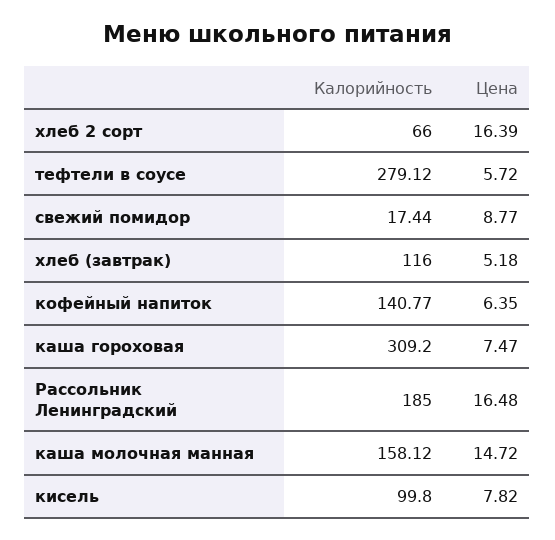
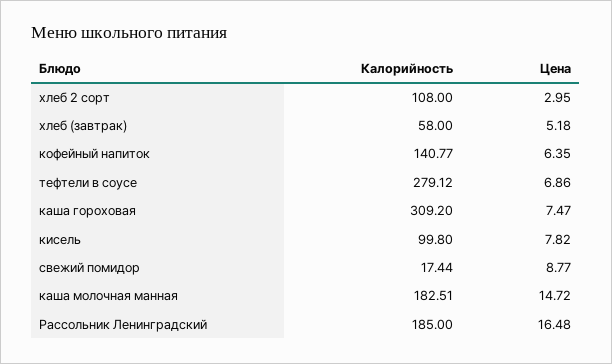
Калорийность, хлеб 2 сорт: 66 -> 108
Цена, хлеб 2 сорт: 16.39 -> 2.95
Цена, тефтели в соусе: 5.72 -> 6.86
Калорийность, хлеб (завтрак): 116 -> 58
Калорийность, каша молочная манная: 158.12 -> 182.51

